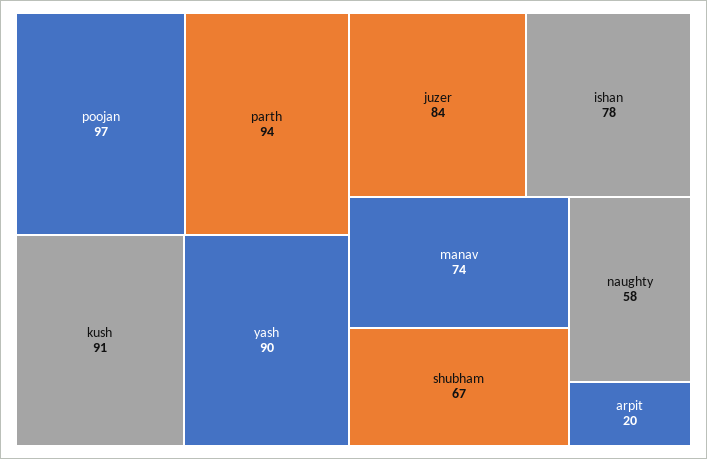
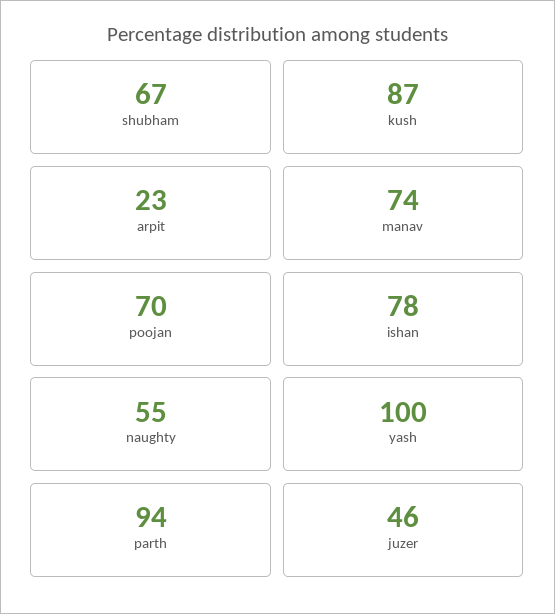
poojan: 97 -> 70
kush: 91 -> 87
yash: 90 -> 100
juzer: 84 -> 46
naughty: 58 -> 55
arpit: 20 -> 23

